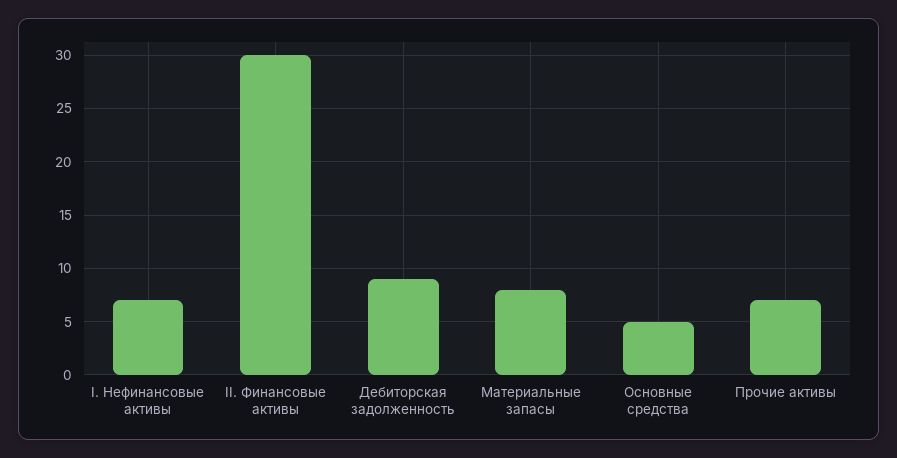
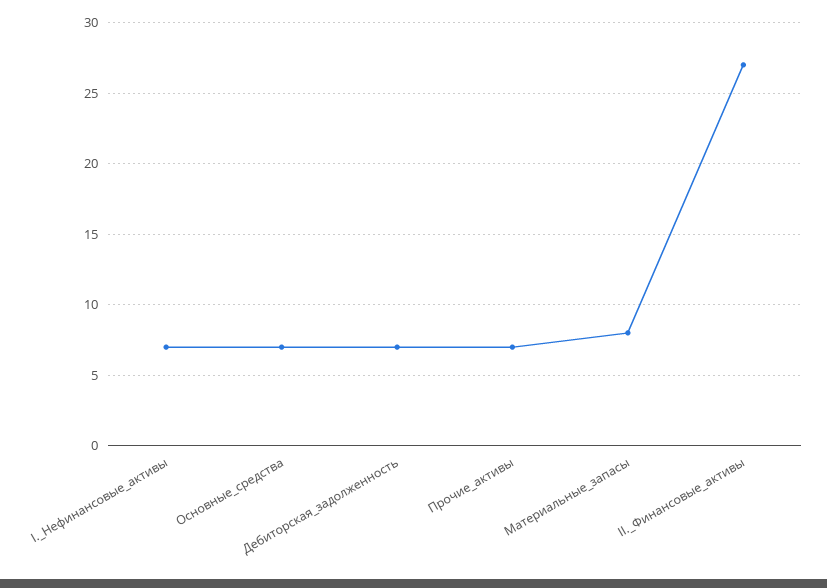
II. Финансовые активы: 30 -> 27
Дебиторская задолженность: 9 -> 7
Основные средства: 5 -> 7

